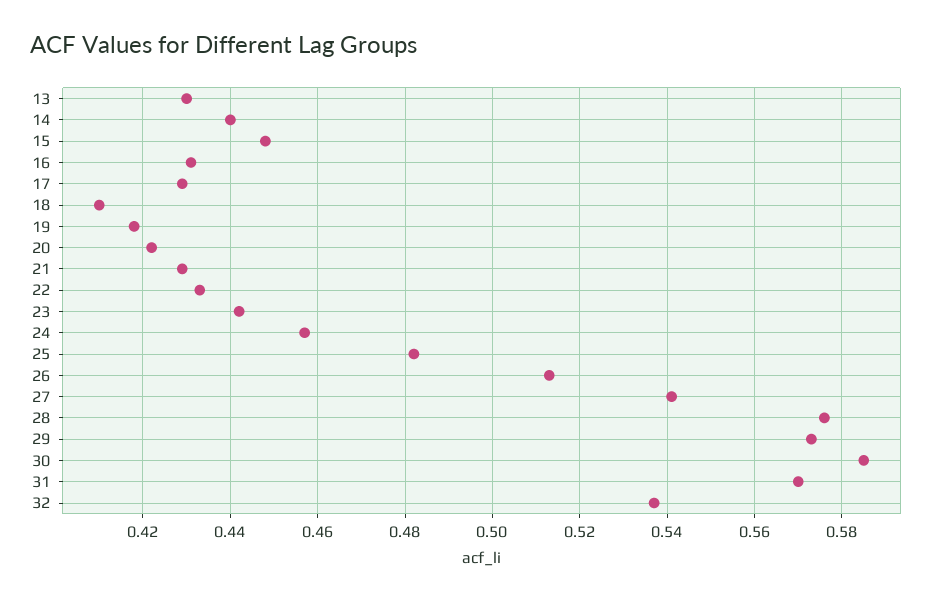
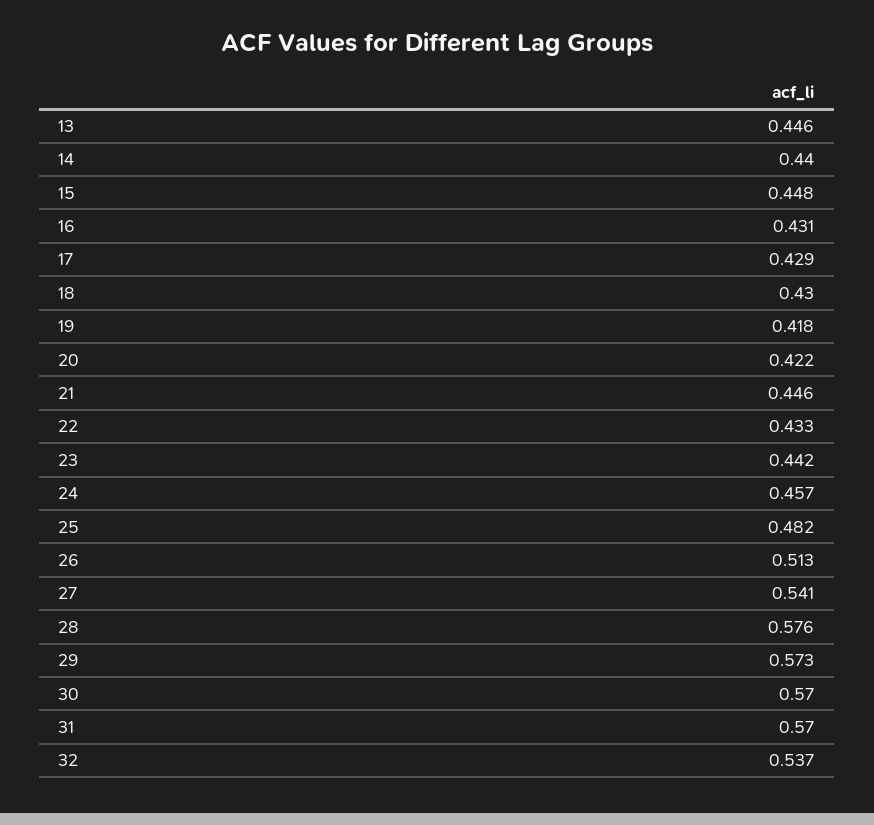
13: 0.43 -> 0.446
18: 0.41 -> 0.43
21: 0.43 -> 0.446
30: 0.585 -> 0.57

